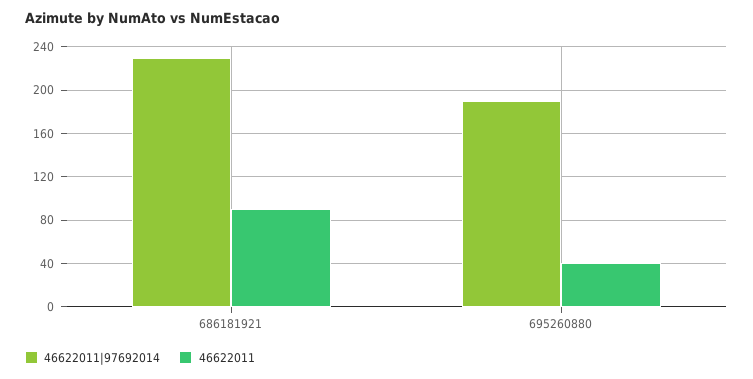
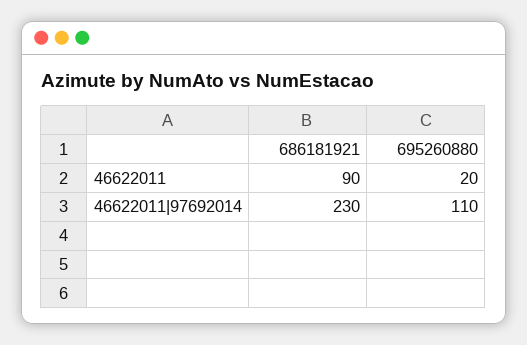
46622011|97692014, 695260880: 190 -> 110
46622011, 695260880: 40 -> 20

